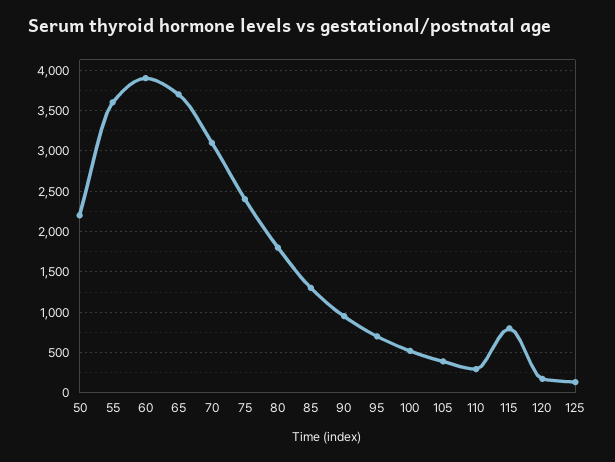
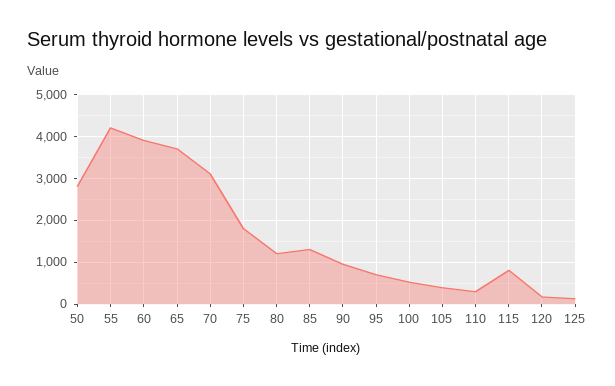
50: 2200 -> 2800
55: 3600 -> 4200
75: 2400 -> 1800
80: 1800 -> 1200

